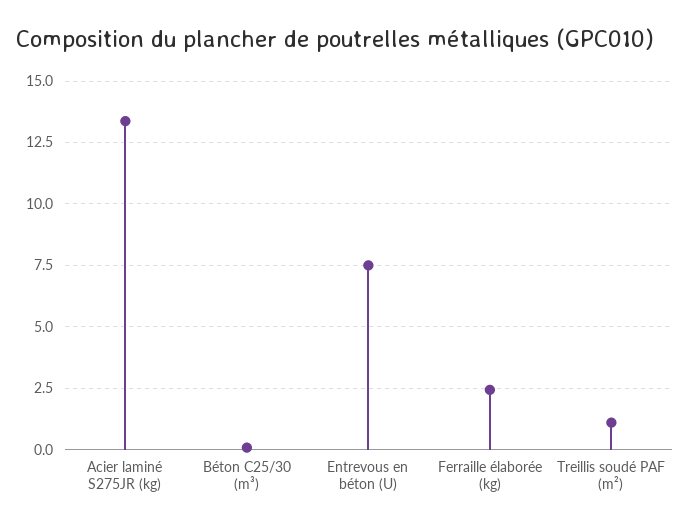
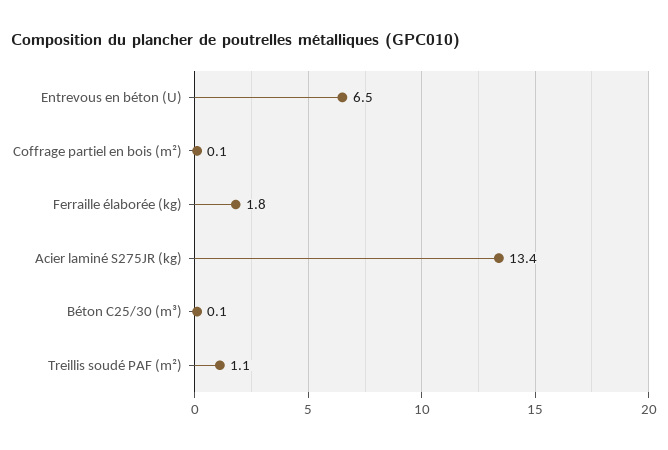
Entrevous en béton (U): 7.5 -> 6.5
Ferraille élaborée (kg): 2.5 -> 1.8
Coffrage partiel en bois (m²): none -> 0.1

